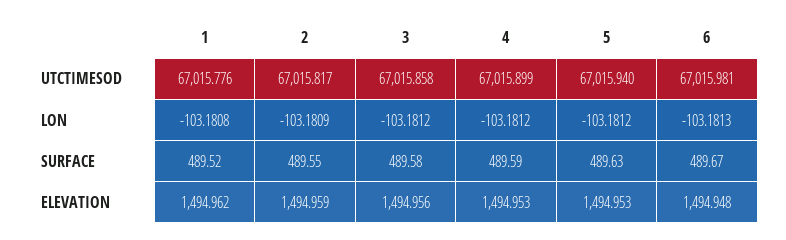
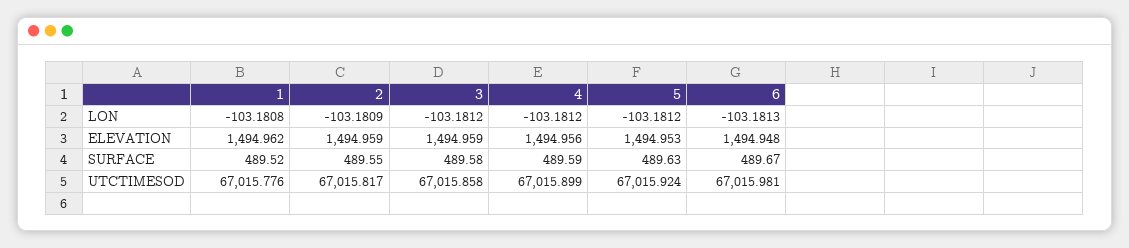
5, UTCTIMESOD: 67015.94 -> 67015.924
3, ELEVATION: 1494.956 -> 1494.959
4, ELEVATION: 1494.953 -> 1494.956

